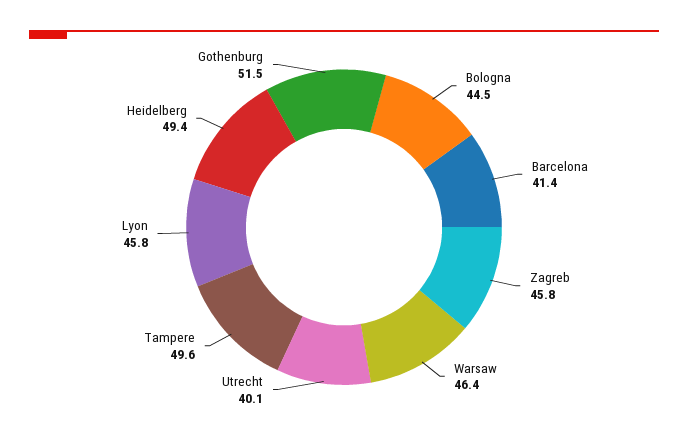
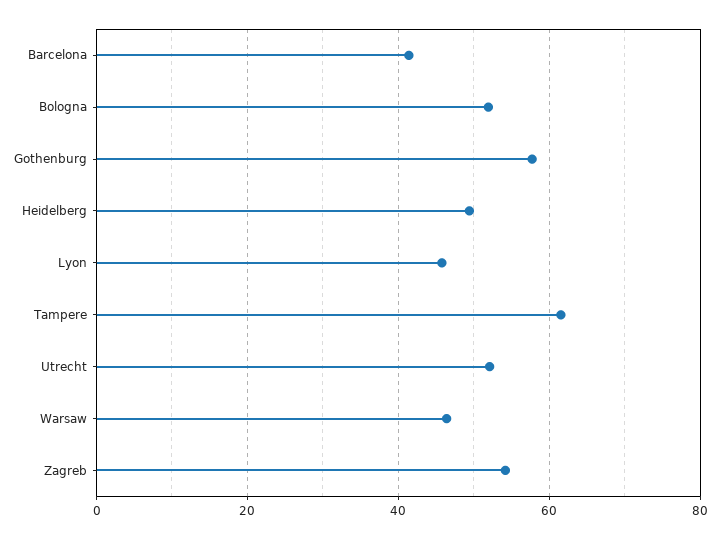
Bologna: 44.5 -> 52
Zagreb: 45.8 -> 54
Utrecht: 40.1 -> 52
Tampere: 49.6 -> 62
Gothenburg: 51.5 -> 58

